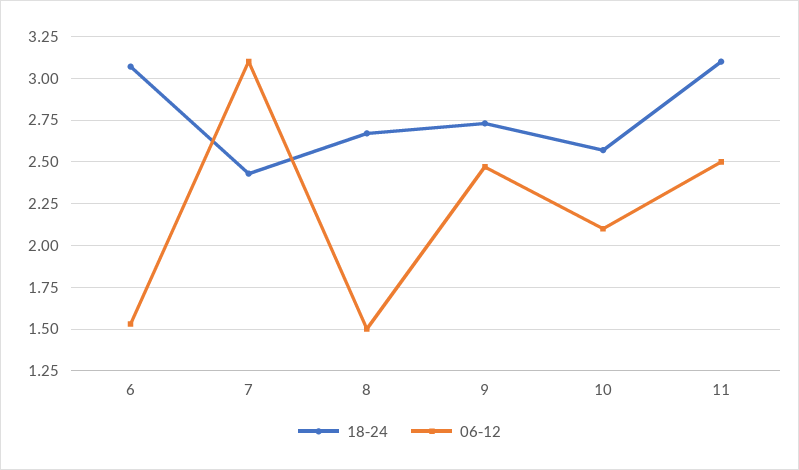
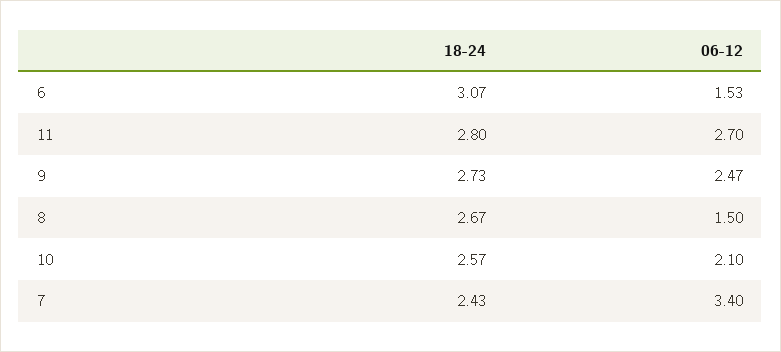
06-12, 7: 3.1 -> 3.4
18-24, 11: 3.1 -> 2.8
06-12, 11: 2.5 -> 2.7

